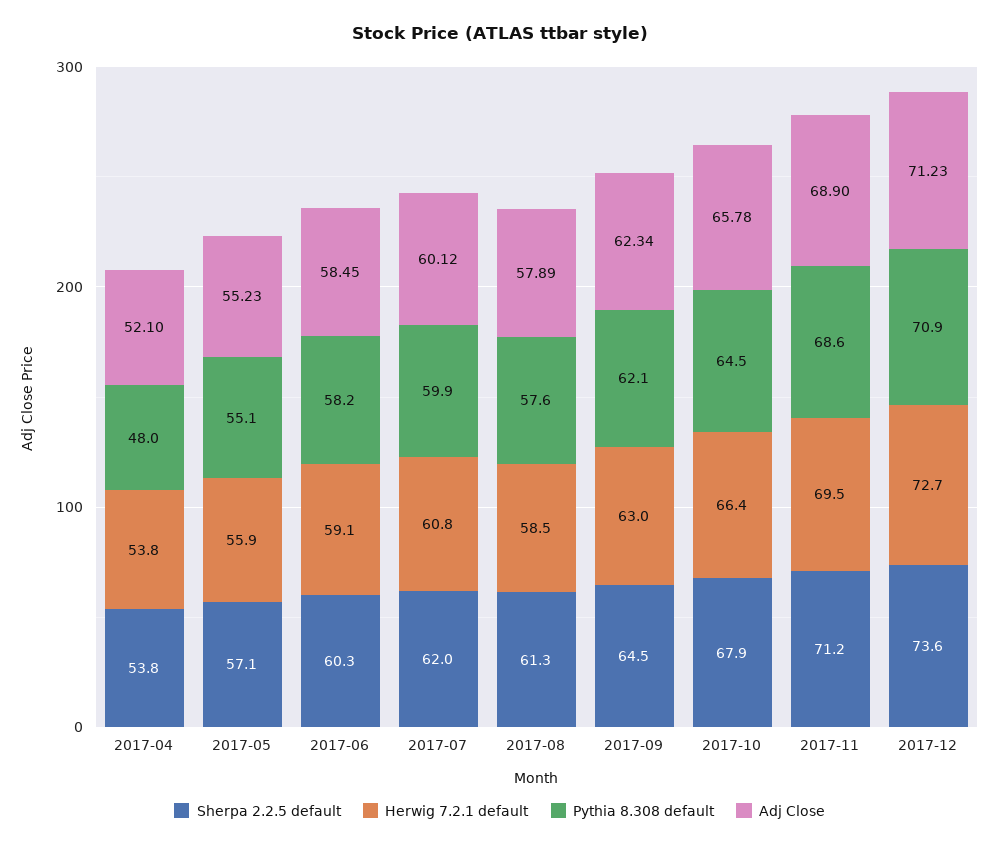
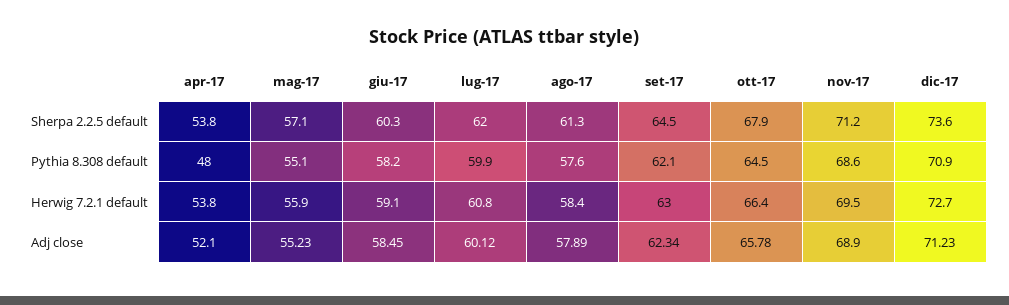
Herwig 7.2.1 default, 2017-08: 58.5 -> 58.4

